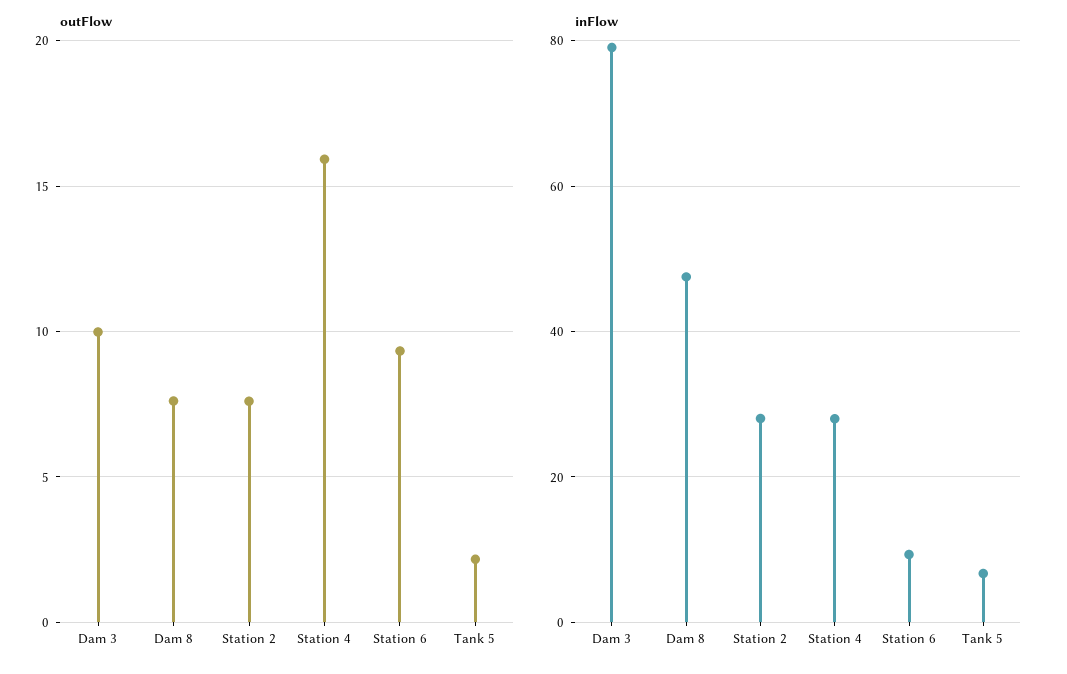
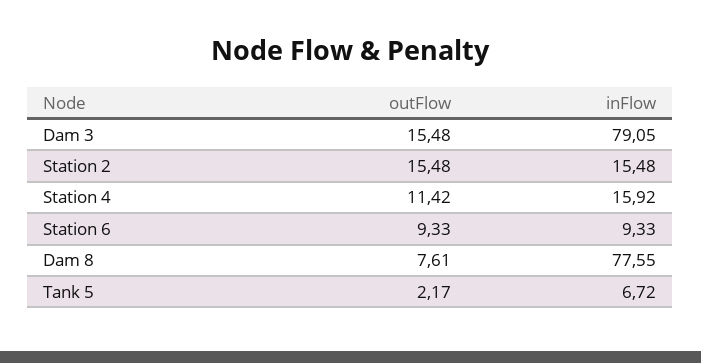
outFlow, Dam 3: 10 -> 15.48
outFlow, Station 2: 7.5 -> 15.48
outFlow, Station 4: 16 -> 11.42
inFlow, Dam 8: 48 -> 77.55
inFlow, Station 2: 28 -> 15.48
inFlow, Station 4: 28 -> 15.92

